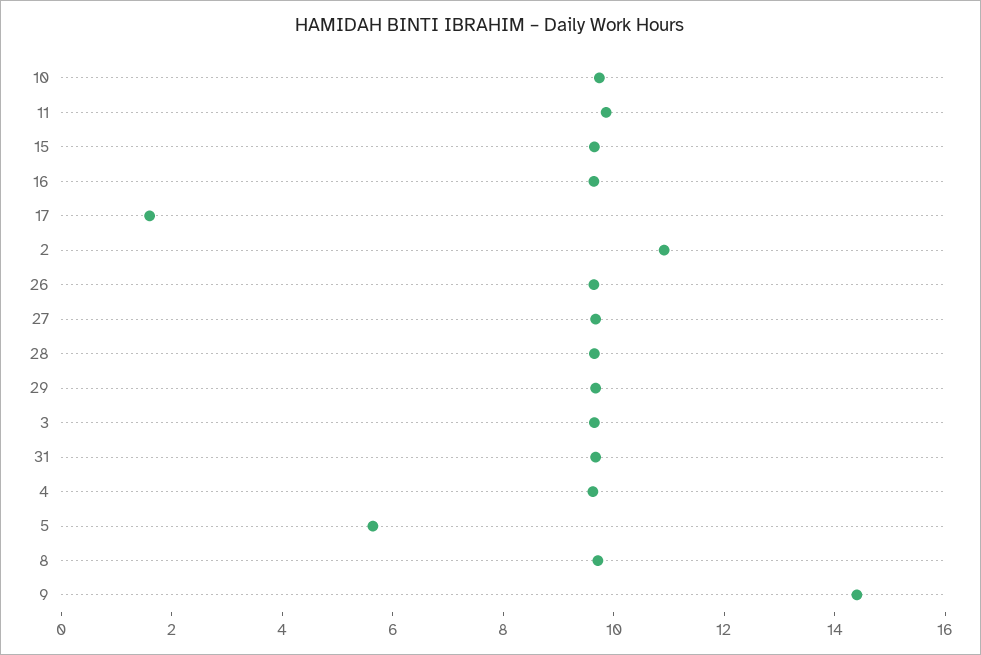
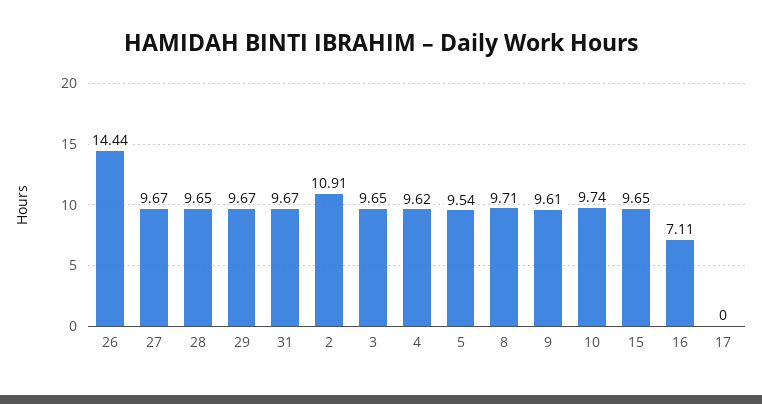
11: 10 -> none
16: 9.5 -> 7.11
17: 1.5 -> 0
26: 9.5 -> 14.44
5: 5.5 -> 9.54
9: 14.5 -> 9.61

